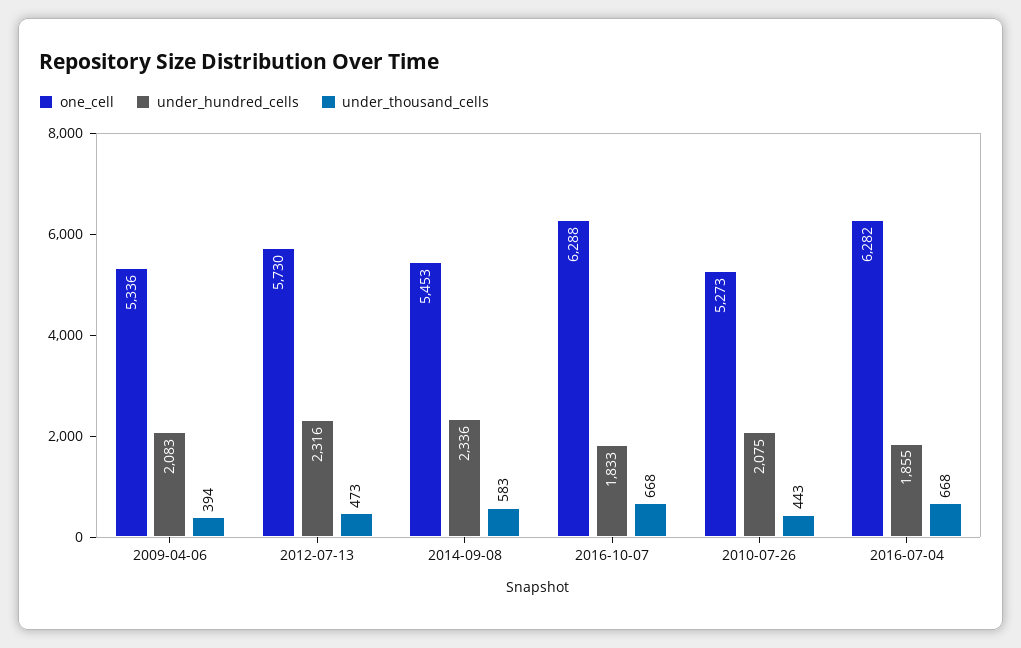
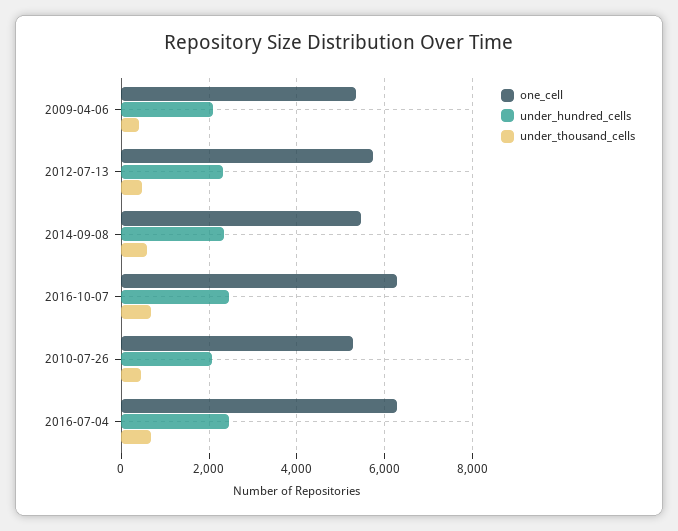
under_hundred_cells, 2016-10-07: 1833 -> 2400
under_hundred_cells, 2016-07-04: 1855 -> 2400

